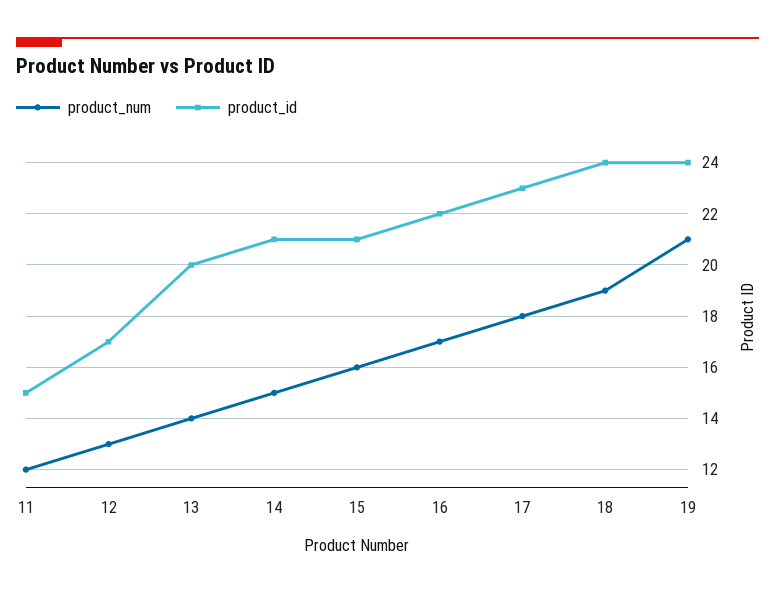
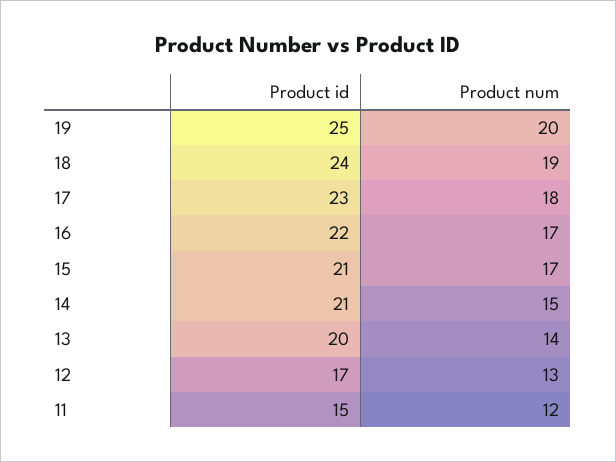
product_num, 15: 16 -> 17
product_num, 19: 21 -> 20
product_id, 19: 24 -> 25

